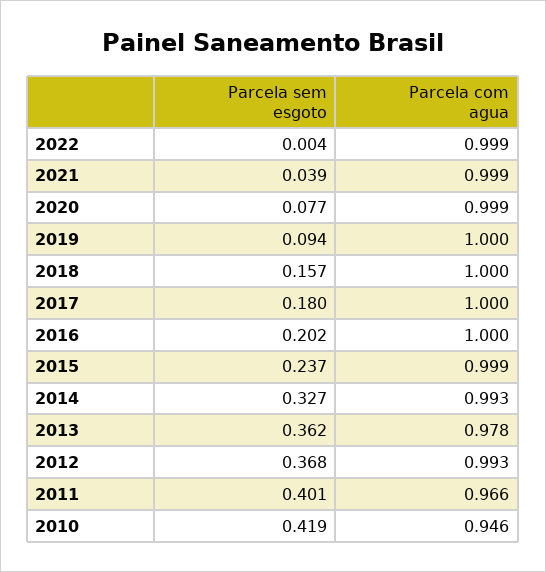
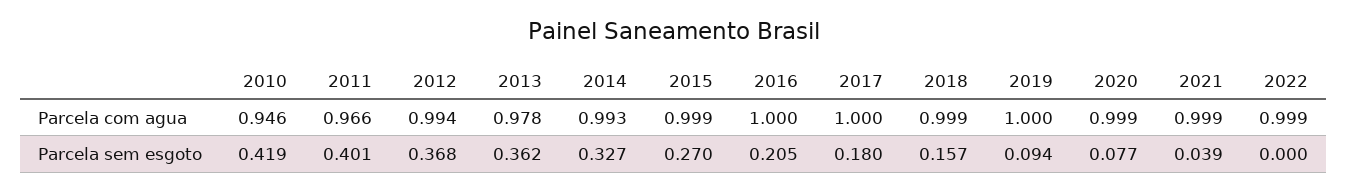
Parcela sem esgoto, 2022: 0.004 -> 0
Parcela com agua, 2018: 1 -> 0.999
Parcela sem esgoto, 2016: 0.202 -> 0.205
Parcela sem esgoto, 2015: 0.237 -> 0.27
Parcela com agua, 2012: 0.993 -> 0.994

